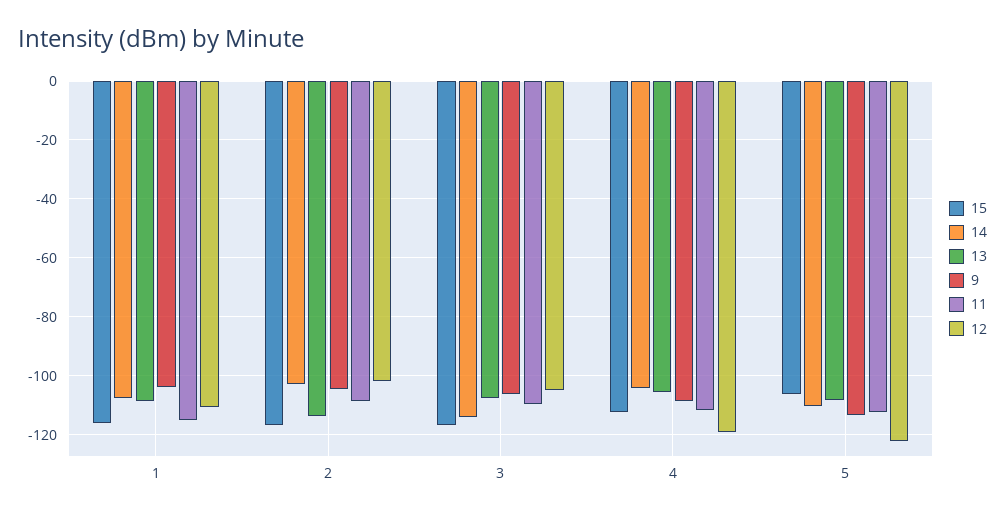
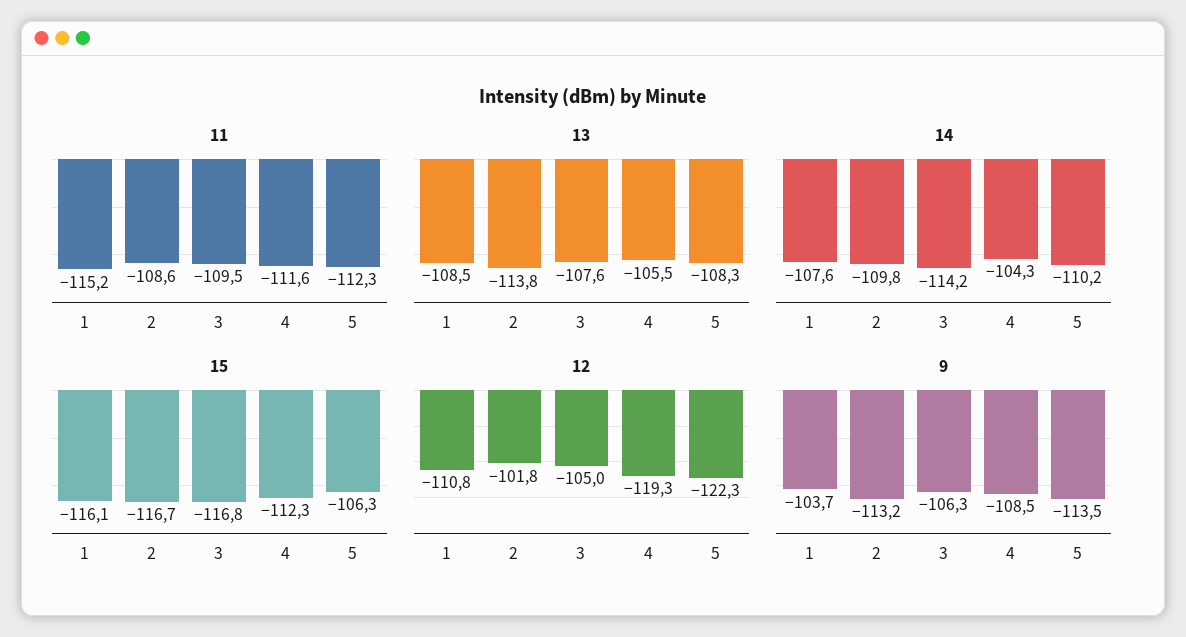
14, 2: -102.5 -> -109.8
9, 2: -105 -> -113.2

